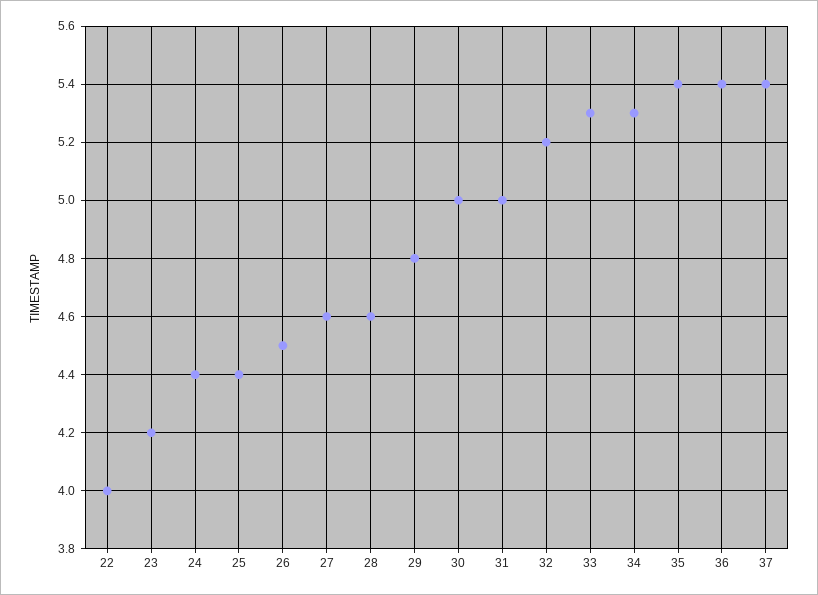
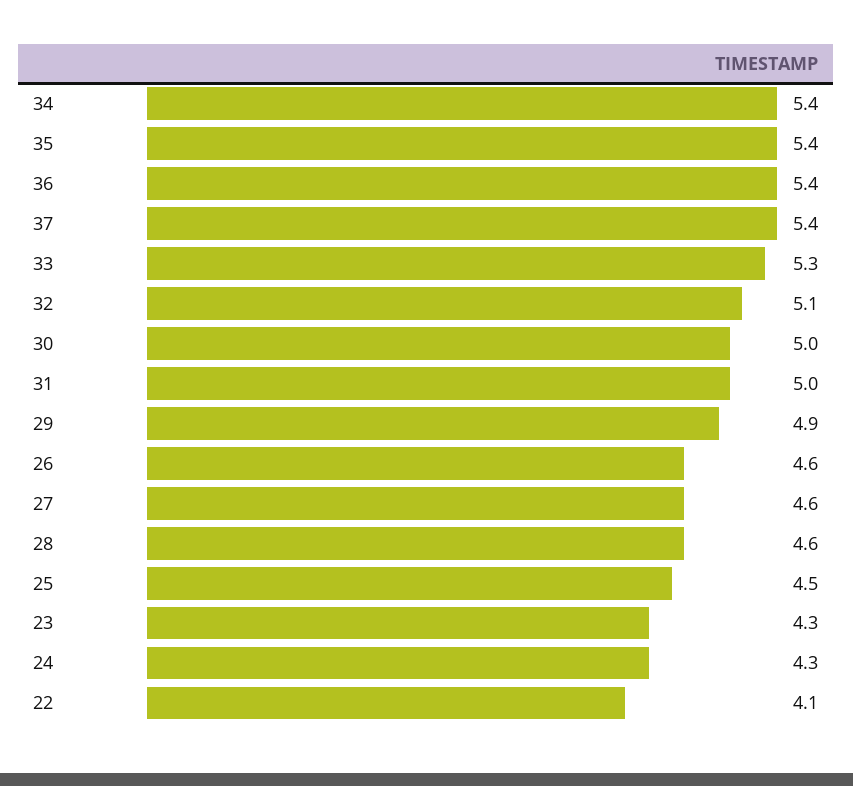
22: 4 -> 4.1
23: 4.2 -> 4.3
24: 4.4 -> 4.3
25: 4.4 -> 4.5
26: 4.5 -> 4.6
29: 4.8 -> 4.9
32: 5.2 -> 5.1
34: 5.3 -> 5.4

